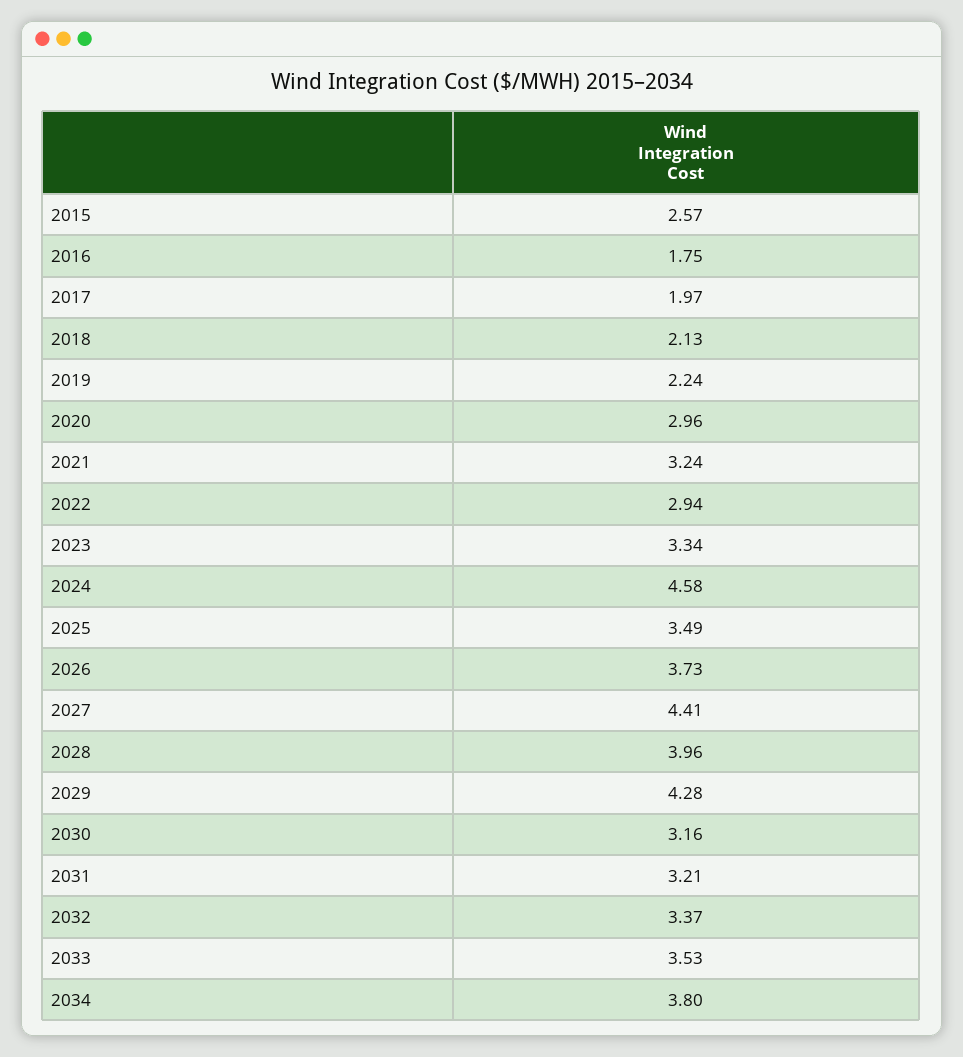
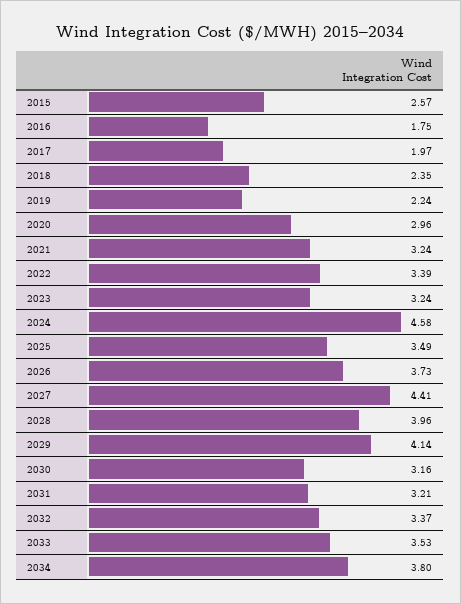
2018: 2.13 -> 2.35
2022: 2.94 -> 3.39
2023: 3.34 -> 3.24
2029: 4.28 -> 4.14

